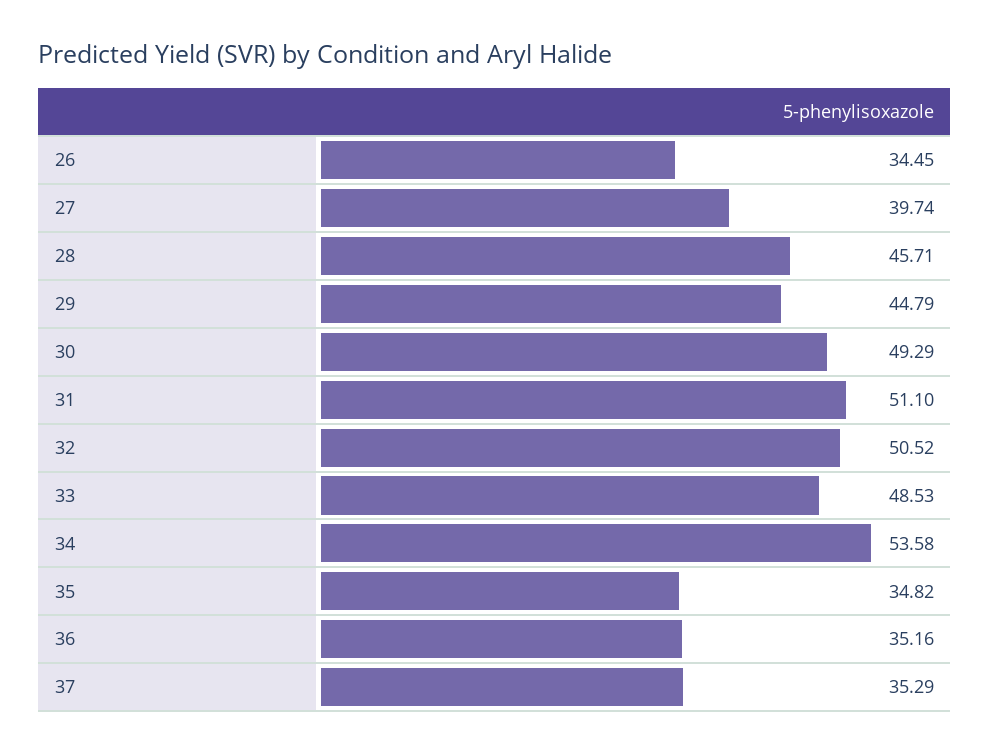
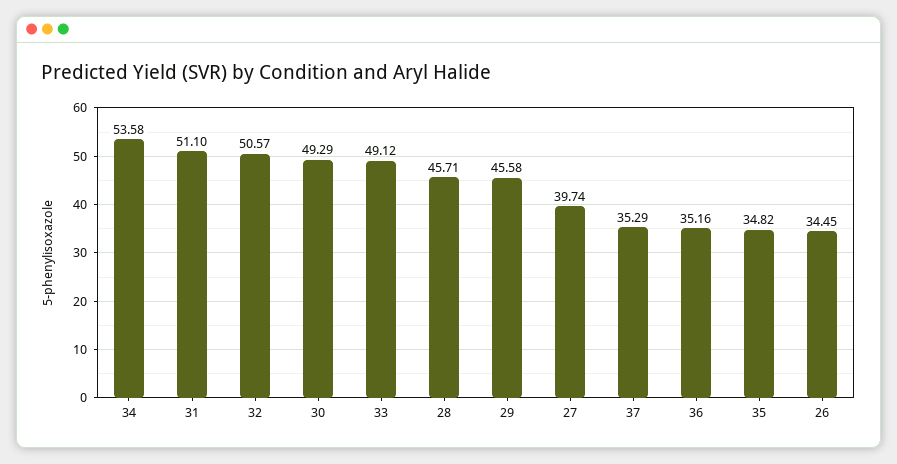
29: 44.79 -> 45.58
32: 50.52 -> 50.57
33: 48.53 -> 49.12

